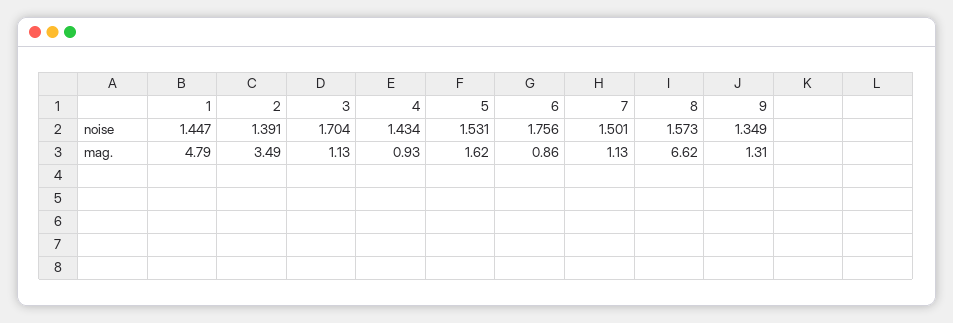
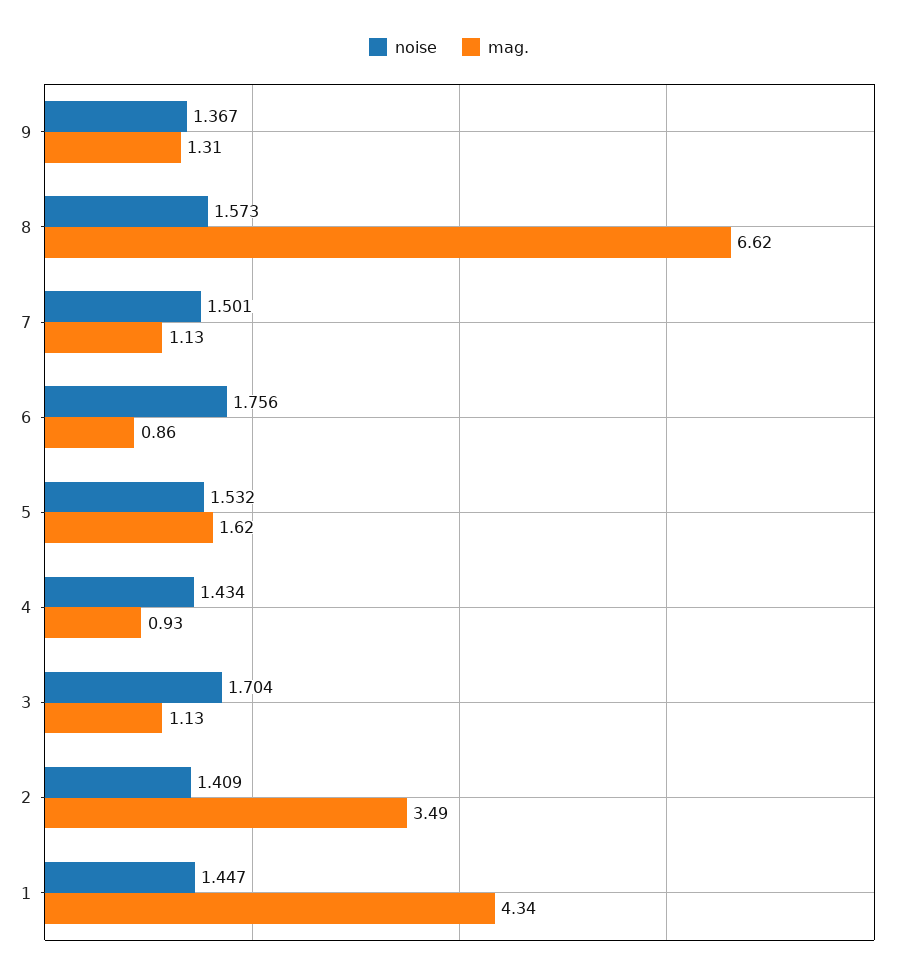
noise, 2: 1.391 -> 1.409
noise, 5: 1.531 -> 1.532
noise, 9: 1.349 -> 1.367
mag., 1: 4.79 -> 4.34

